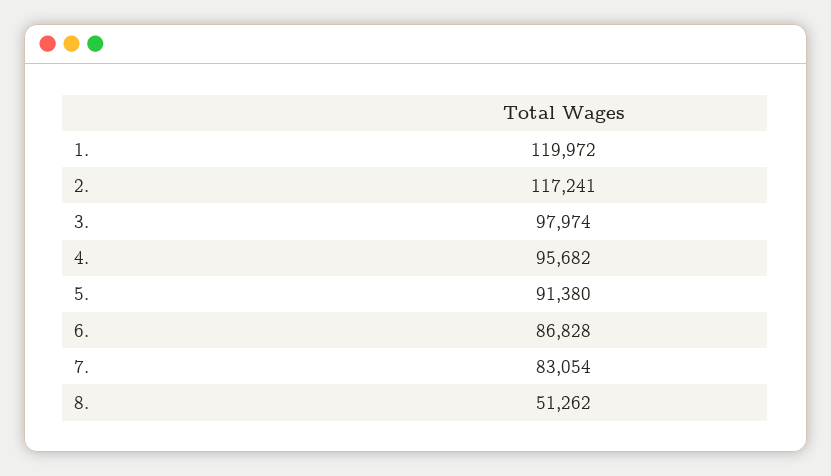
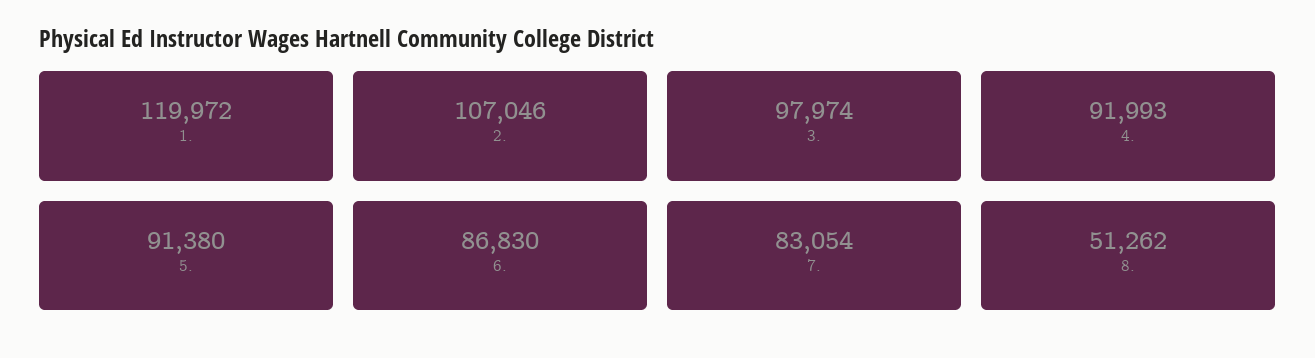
2.: 117241 -> 107046
4.: 95682 -> 91993
6.: 86828 -> 86830

